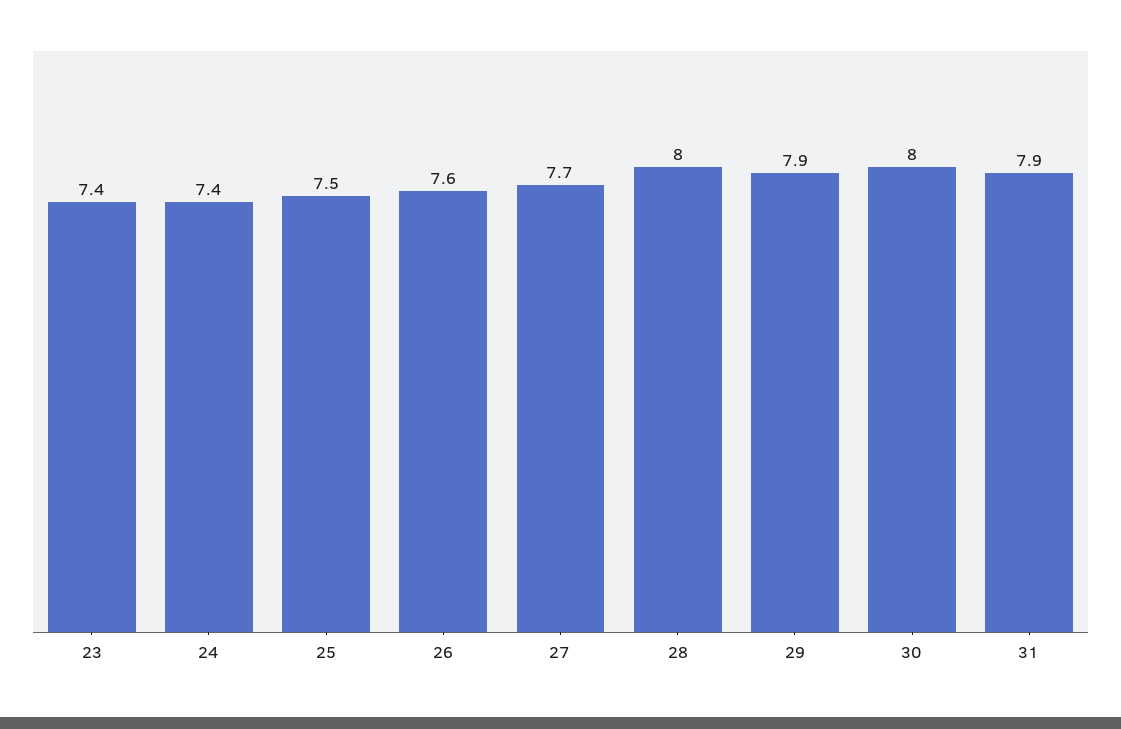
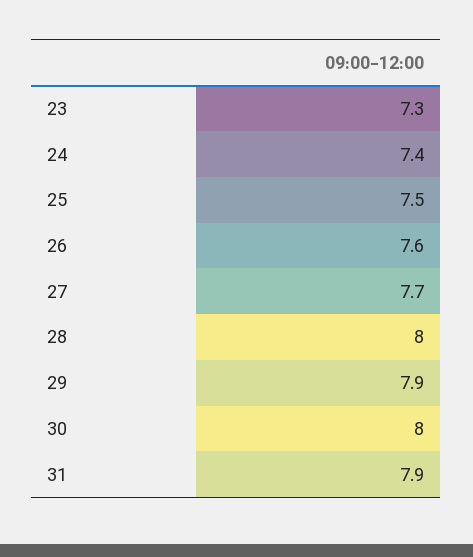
23: 7.4 -> 7.3

